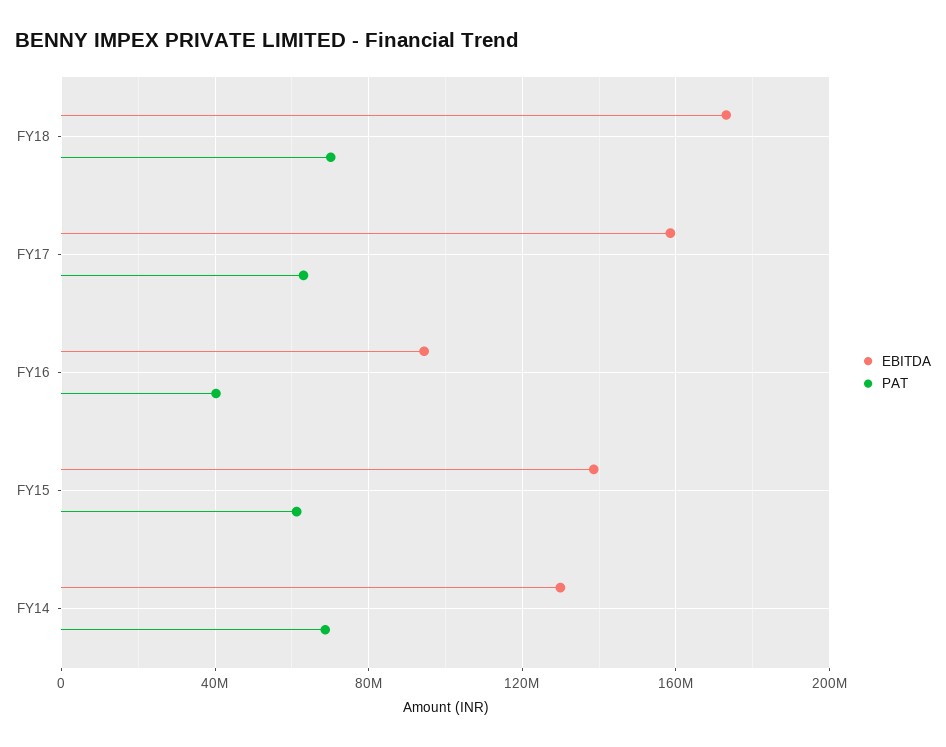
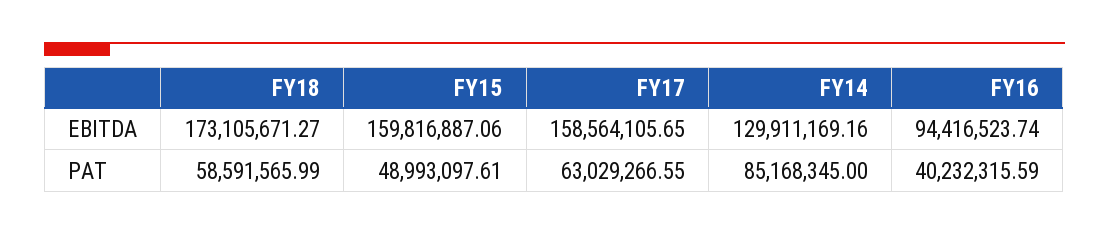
PAT, FY18: 70000000 -> 58591565.99
EBITDA, FY15: 140000000 -> 159816887.06
PAT, FY15: 60000000 -> 48993097.61
PAT, FY14: 70000000 -> 85168345

